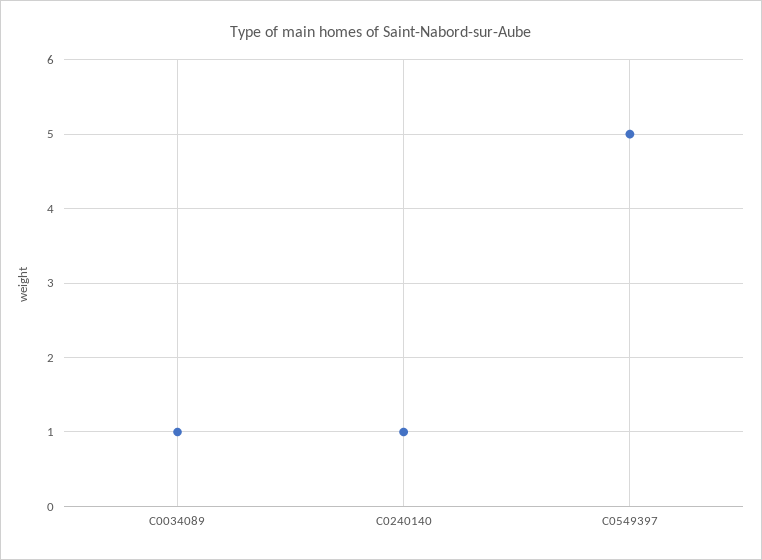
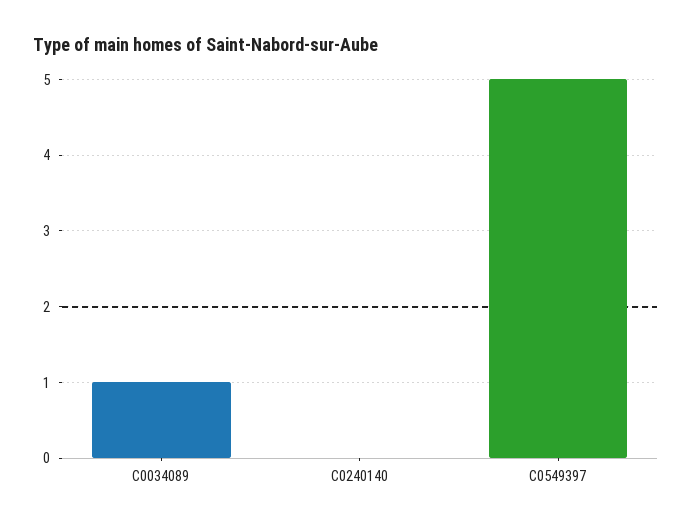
C0240140: 1 -> 0

